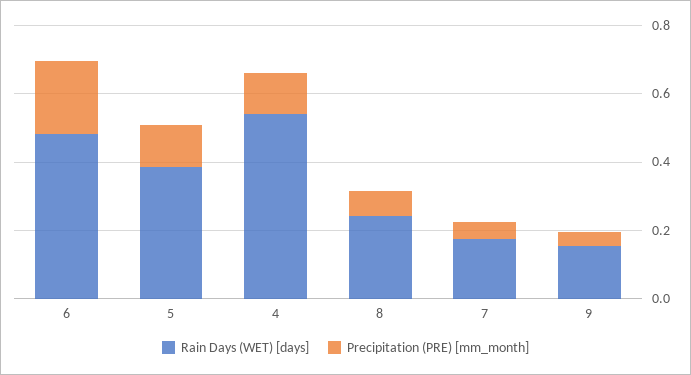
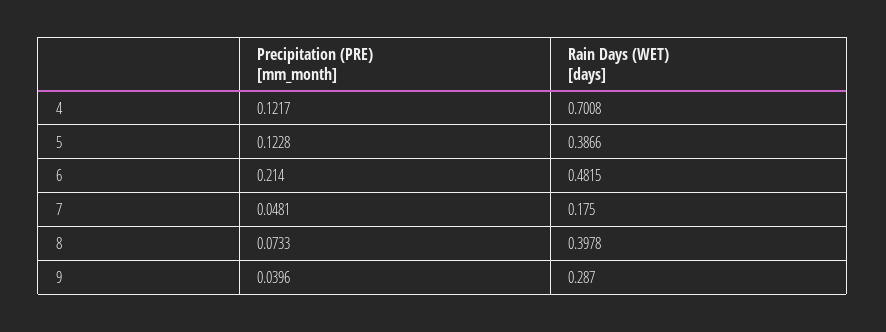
Rain Days (WET) [days], 4: 0.55 -> 0.7008
Rain Days (WET) [days], 8: 0.25 -> 0.3978
Rain Days (WET) [days], 9: 0.15 -> 0.287

